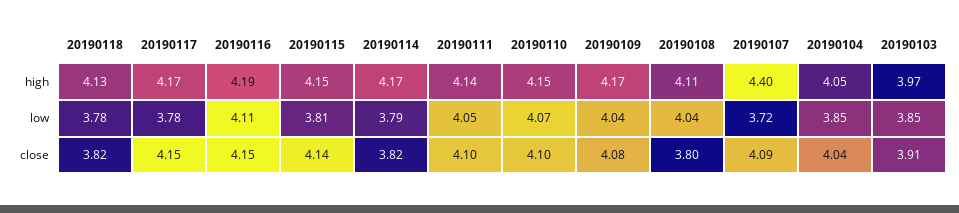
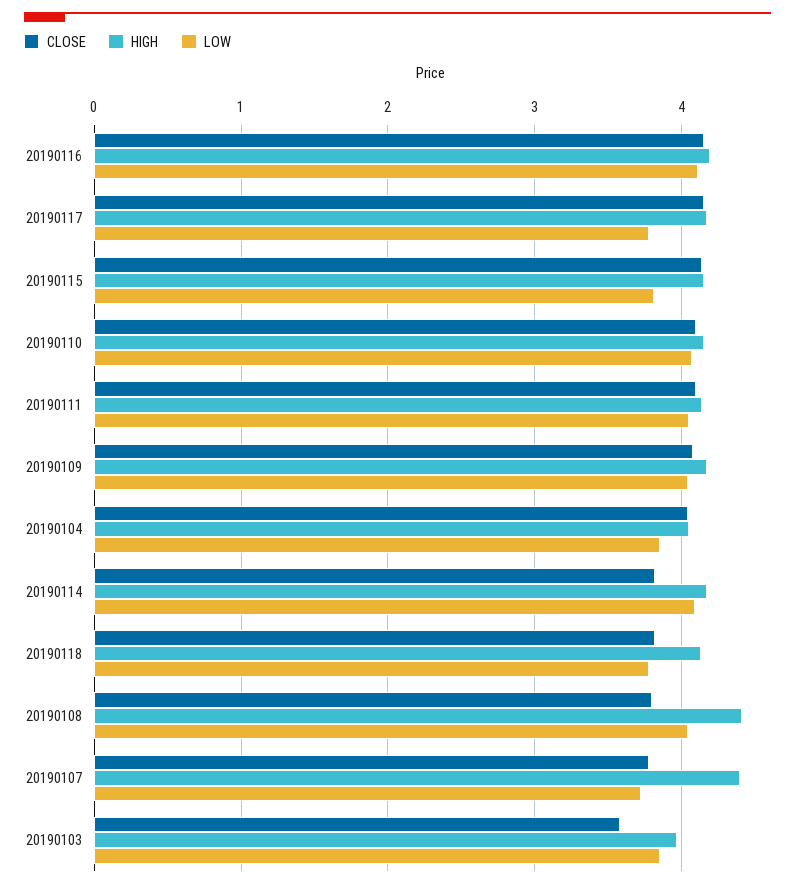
high, 20190108: 4.11 -> 4.4
low, 20190114: 3.79 -> 4.1
close, 20190107: 4.09 -> 3.8
close, 20190103: 3.91 -> 3.6

